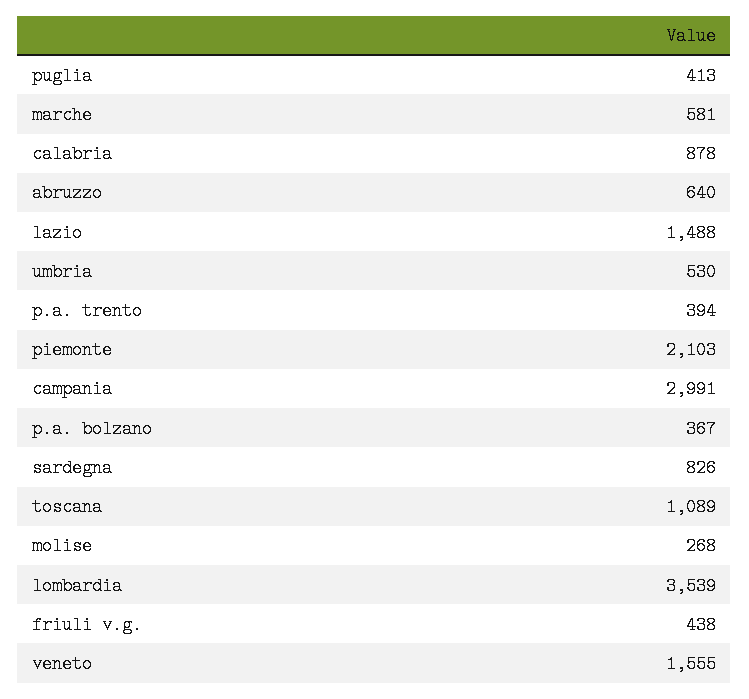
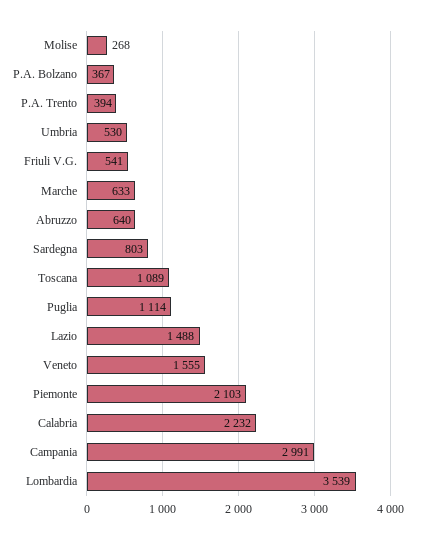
puglia: 413 -> 1114
marche: 581 -> 633
calabria: 878 -> 2232
sardegna: 826 -> 803
friuli v.g.: 438 -> 541

